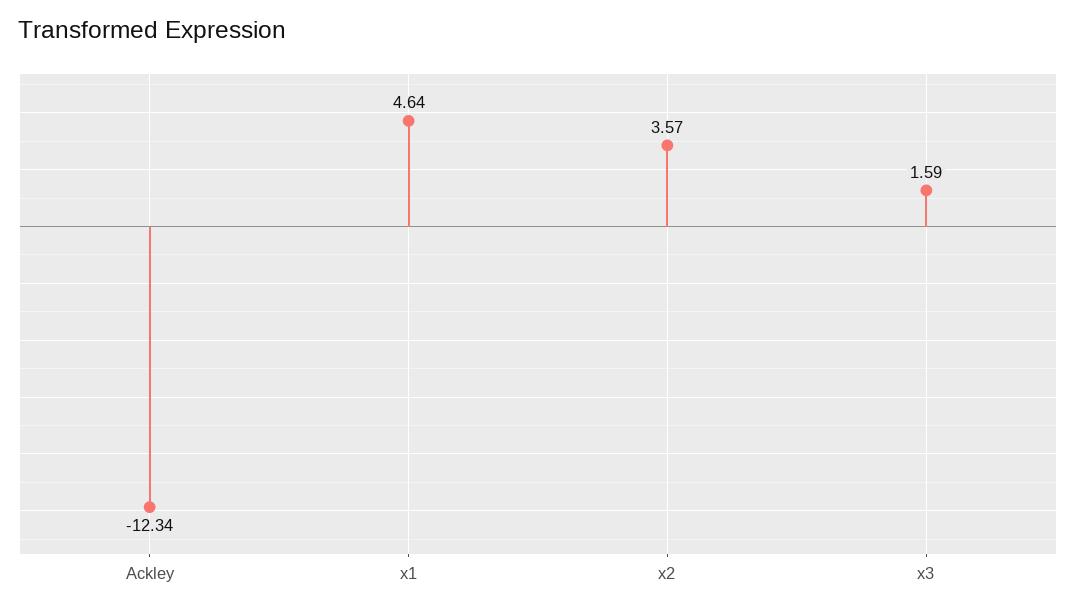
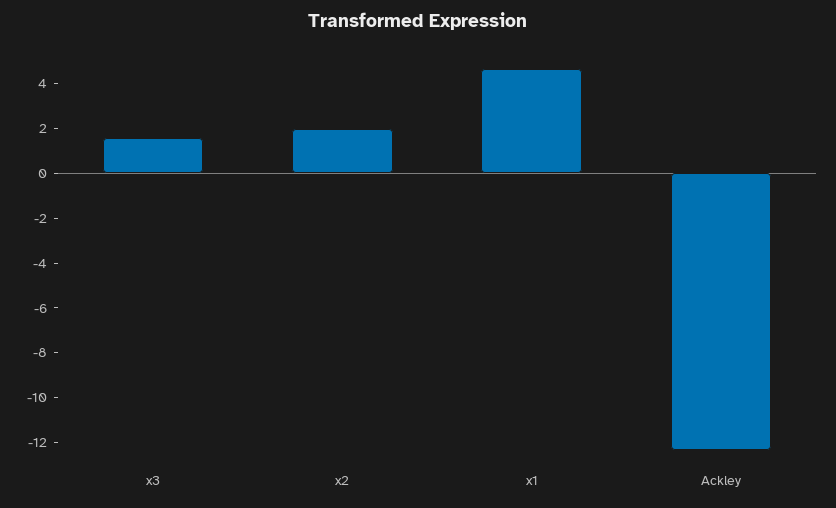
x2: 3.57 -> 2

